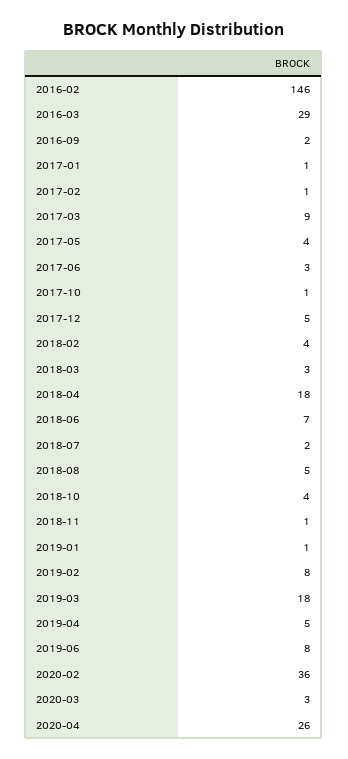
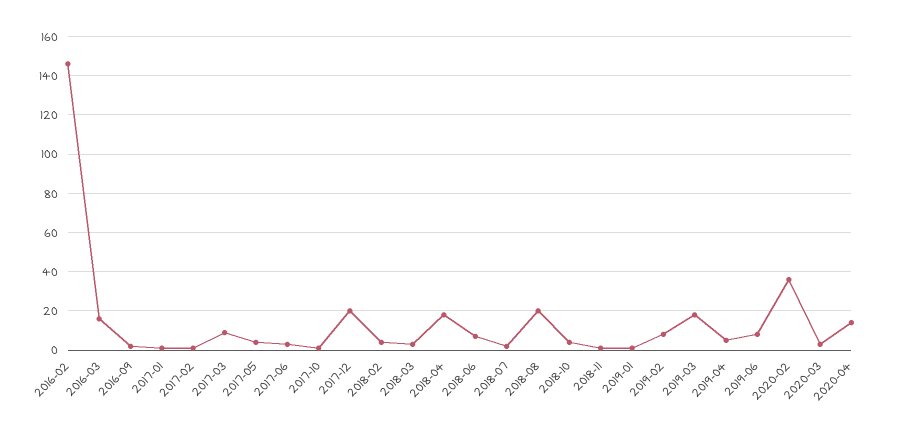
2016-03: 29 -> 15
2017-12: 5 -> 20
2018-08: 5 -> 20
2020-04: 26 -> 15

